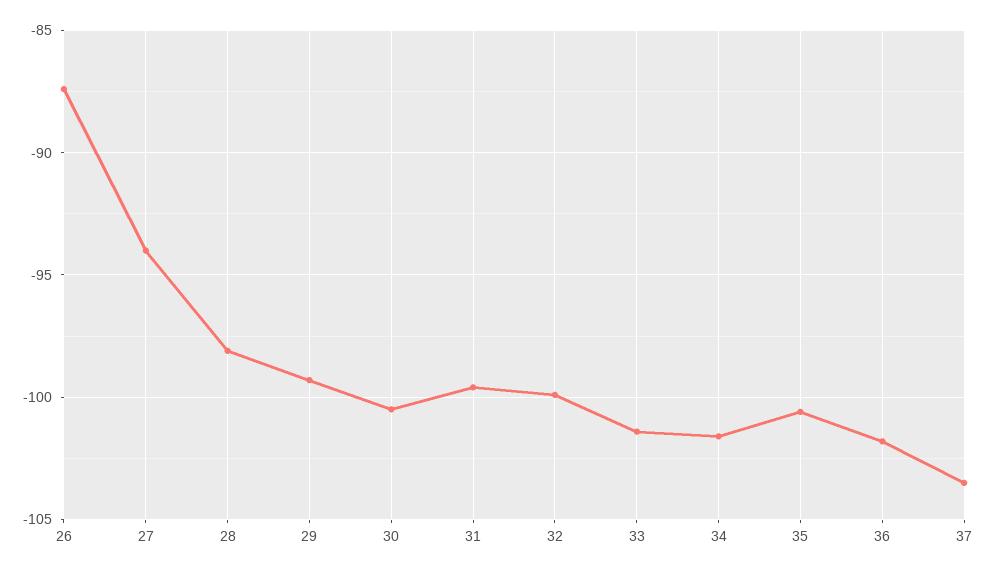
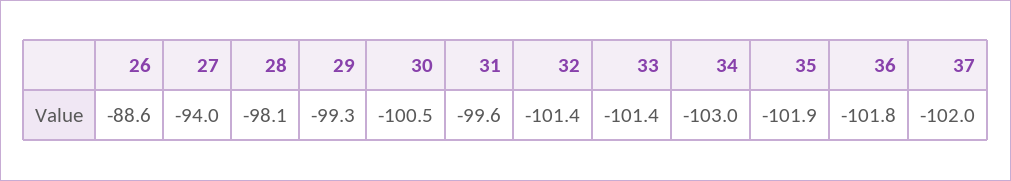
26: -87.5 -> -88.6
32: -100 -> -101.4
34: -101.5 -> -103
35: -100.5 -> -101.9
37: -103.5 -> -102

